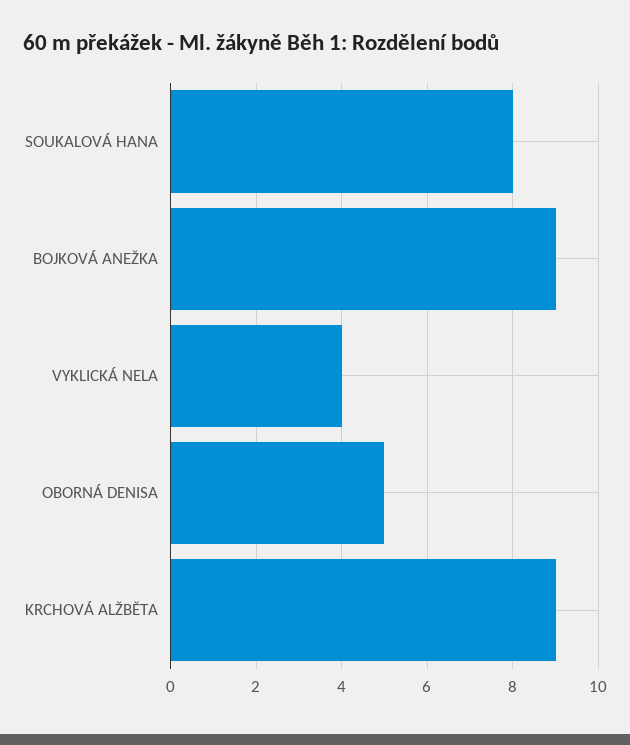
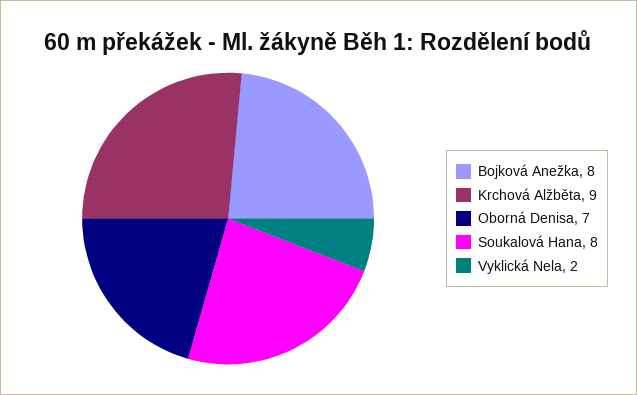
BOJKOVÁ ANEŽKA: 9 -> 8
VYKLICKÁ NELA: 4 -> 2
OBORNÁ DENISA: 5 -> 7

